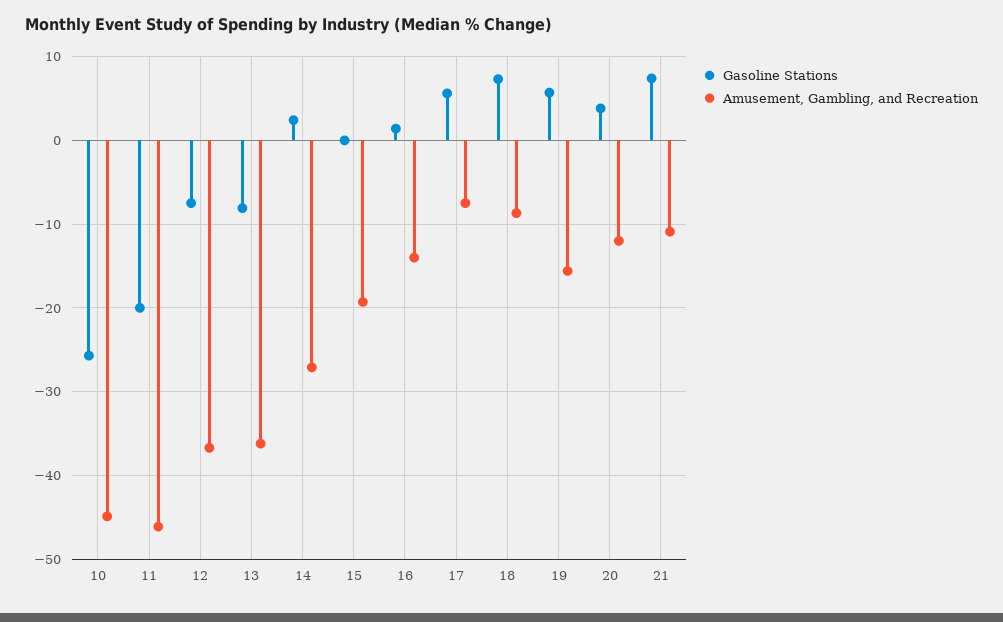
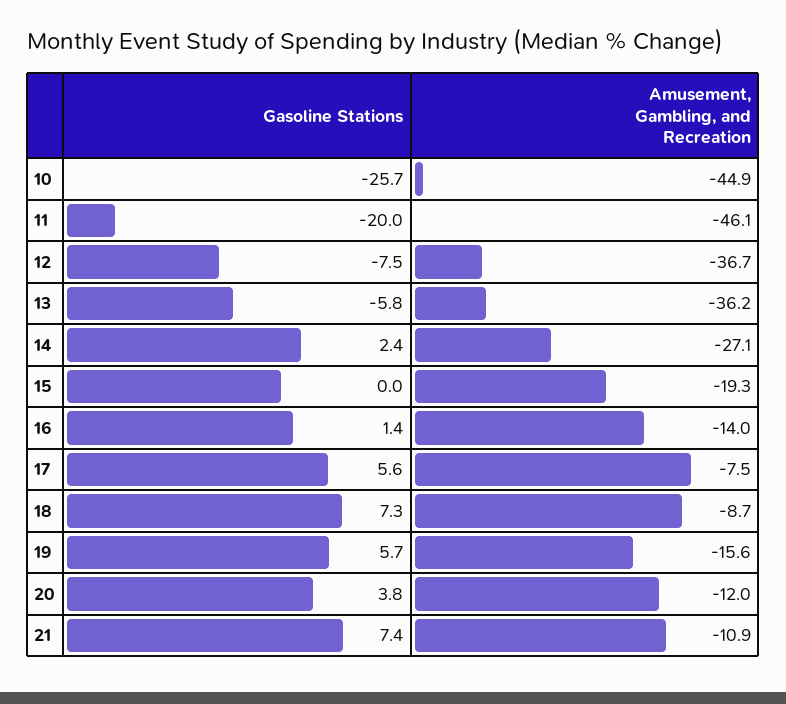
Gasoline Stations, 13: -8 -> -5.8

